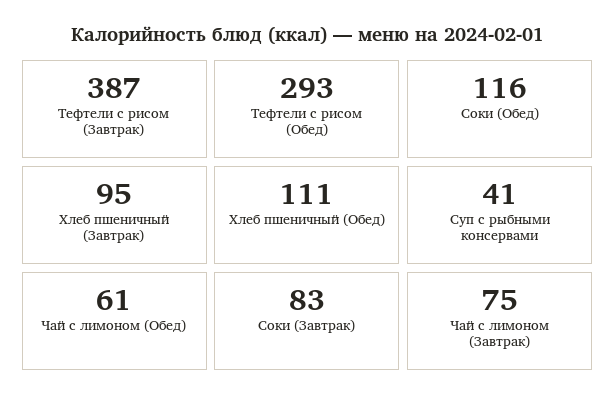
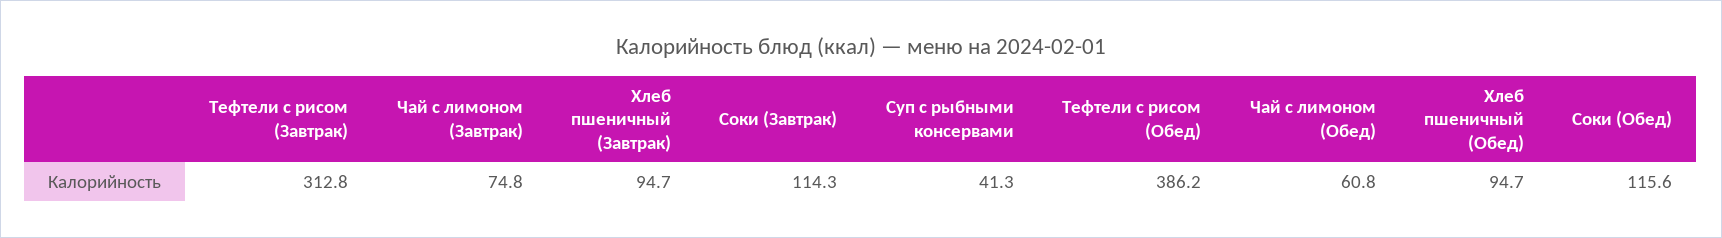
Тефтели с рисом (Завтрак): 387 -> 312.8
Тефтели с рисом (Обед): 293 -> 386.2
Хлеб пшеничный (Обед): 111 -> 94.7
Соки (Завтрак): 83 -> 114.3

